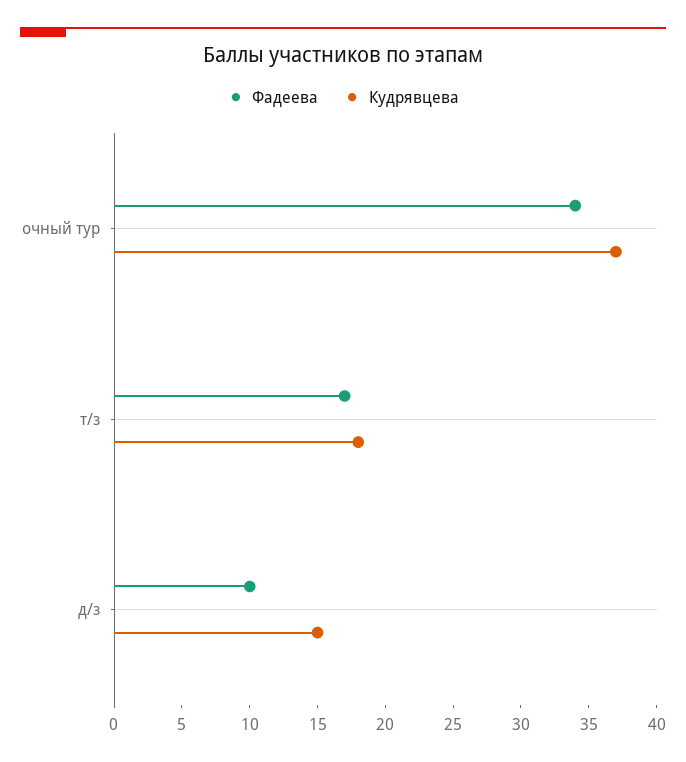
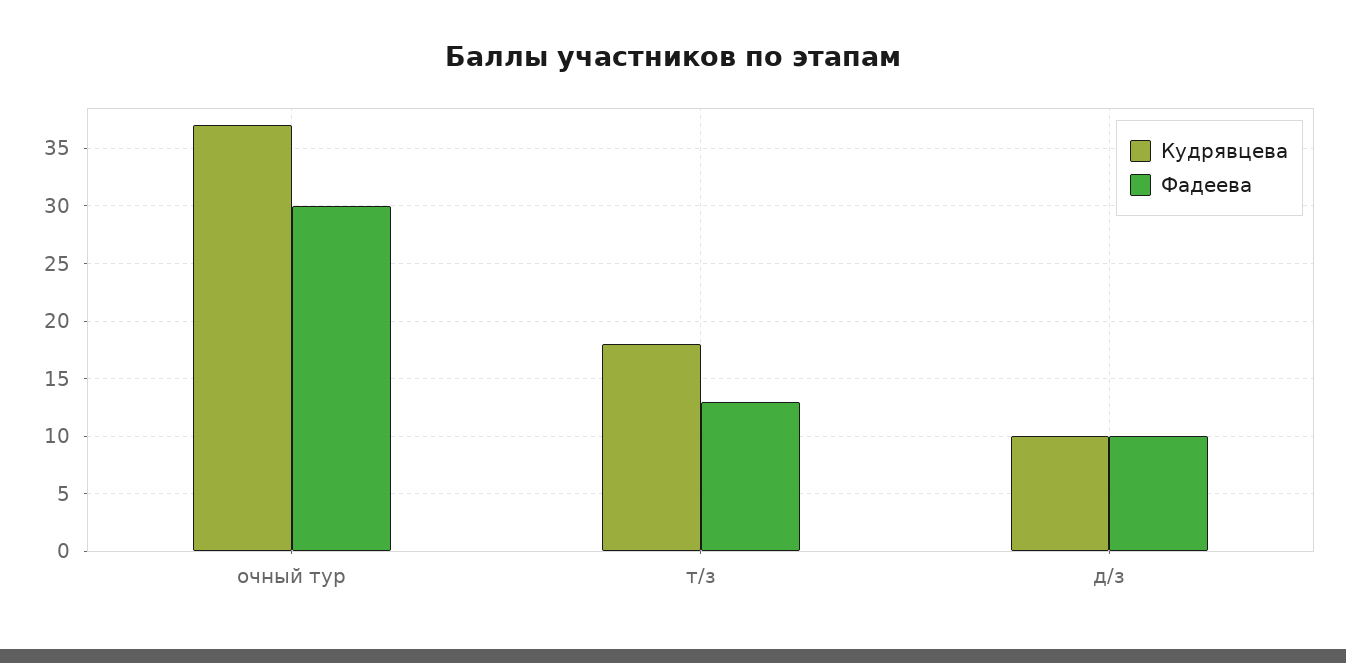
Фадеева, очный тур: 34 -> 30
Фадеева, т/з: 17 -> 13
Кудрявцева, д/з: 15 -> 10

